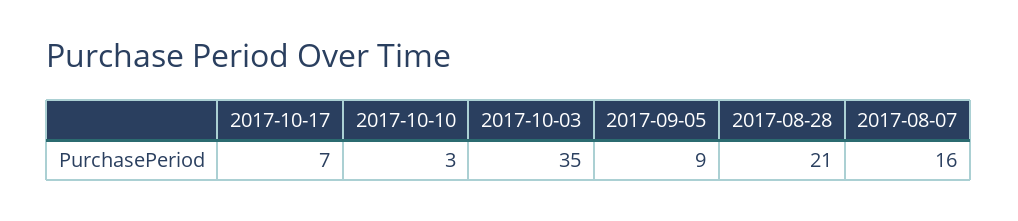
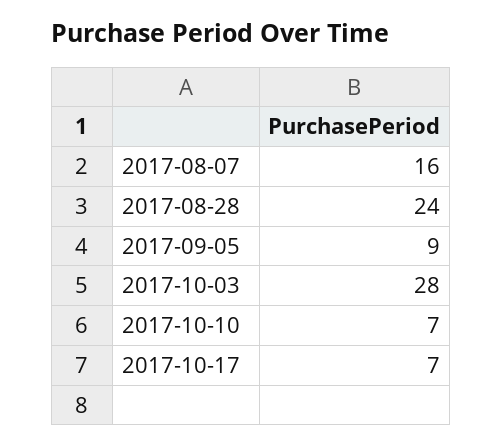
2017-10-10: 3 -> 7
2017-10-03: 35 -> 28
2017-08-28: 21 -> 24

